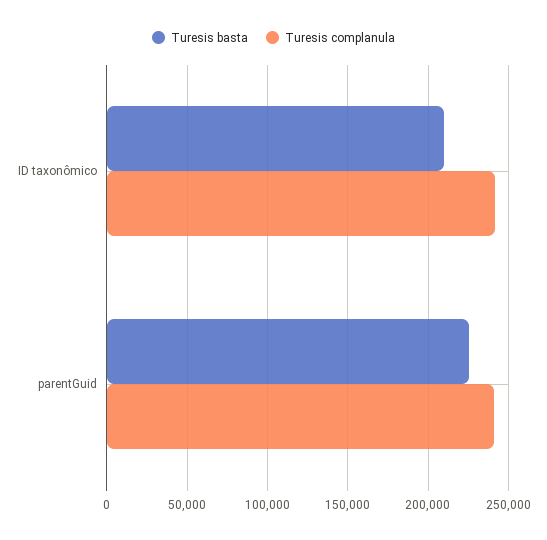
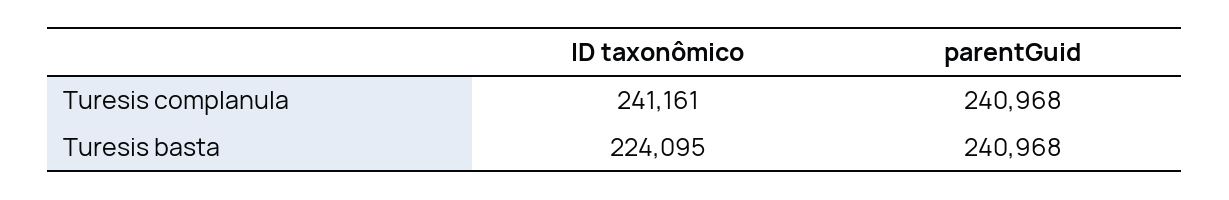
Turesis basta, ID taxonômico: 210000 -> 224095
Turesis basta, parentGuid: 225000 -> 240968

